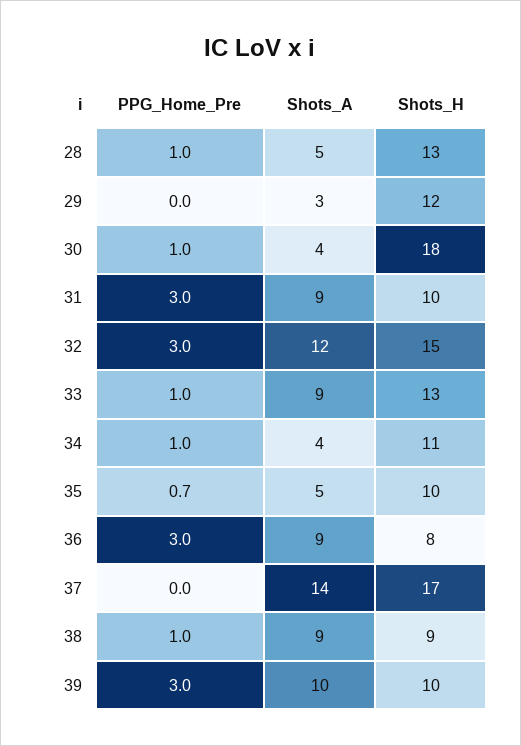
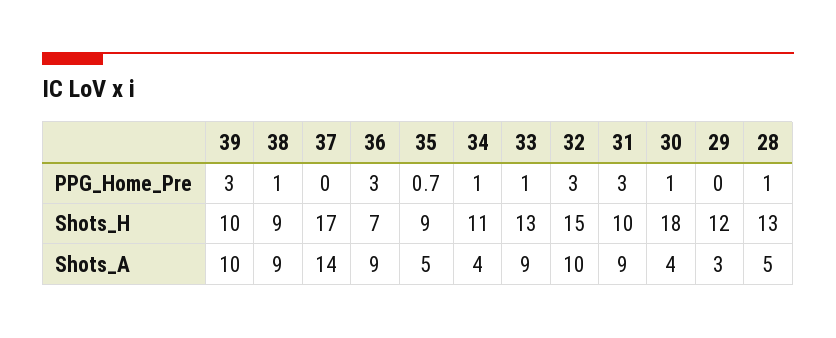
Shots_A, 32: 12 -> 10
Shots_H, 35: 10 -> 9
Shots_H, 36: 8 -> 7

